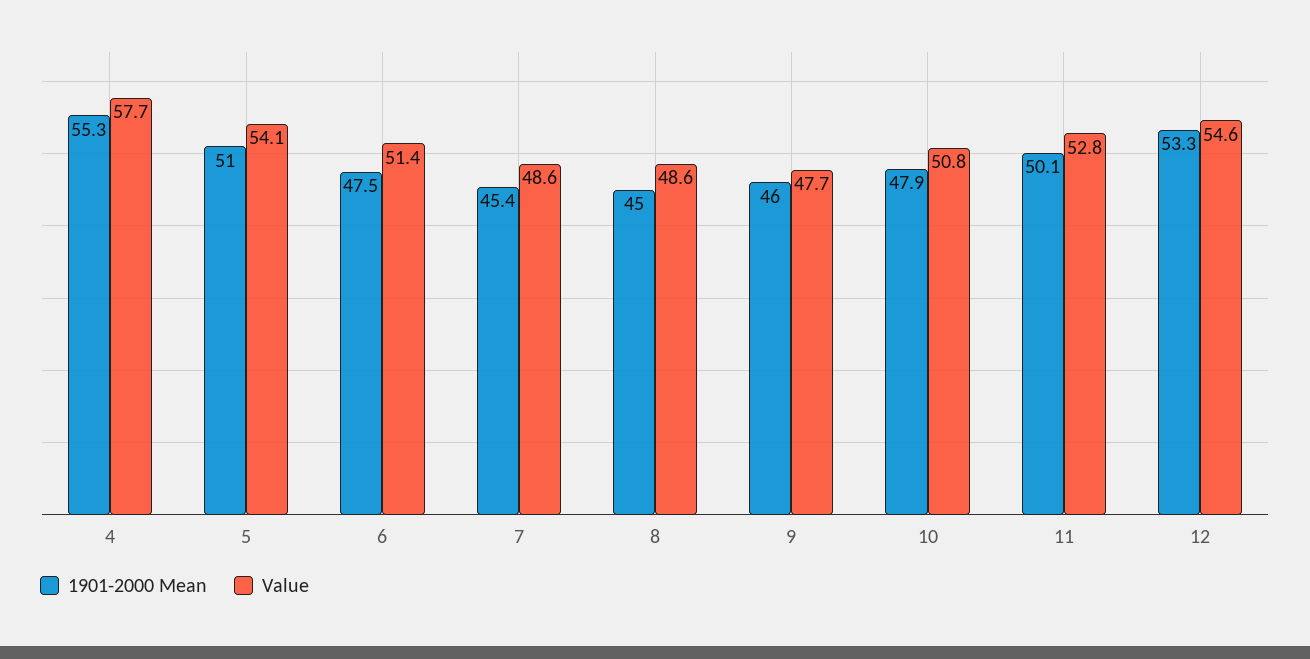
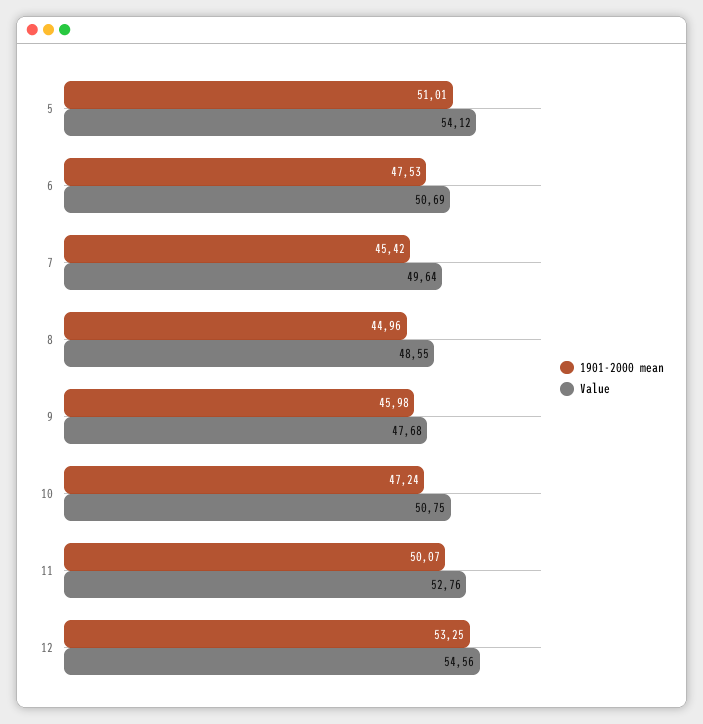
1901-2000 Mean, 4: 55.3 -> none
Value, 4: 57.7 -> none
Value, 6: 51.4 -> 50.69
Value, 7: 48.6 -> 49.64
1901-2000 Mean, 10: 47.9 -> 47.24

